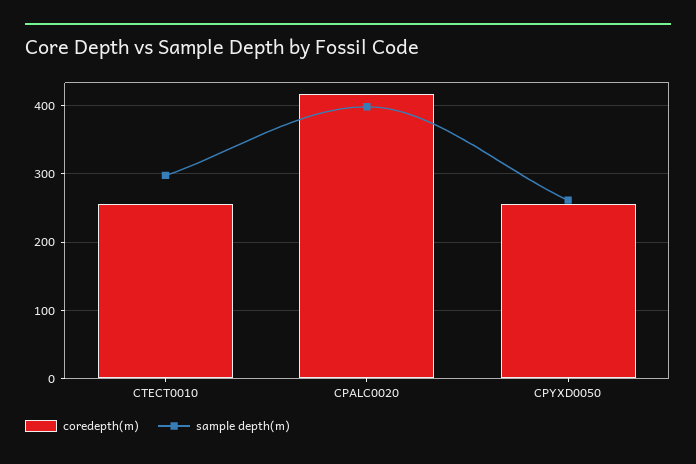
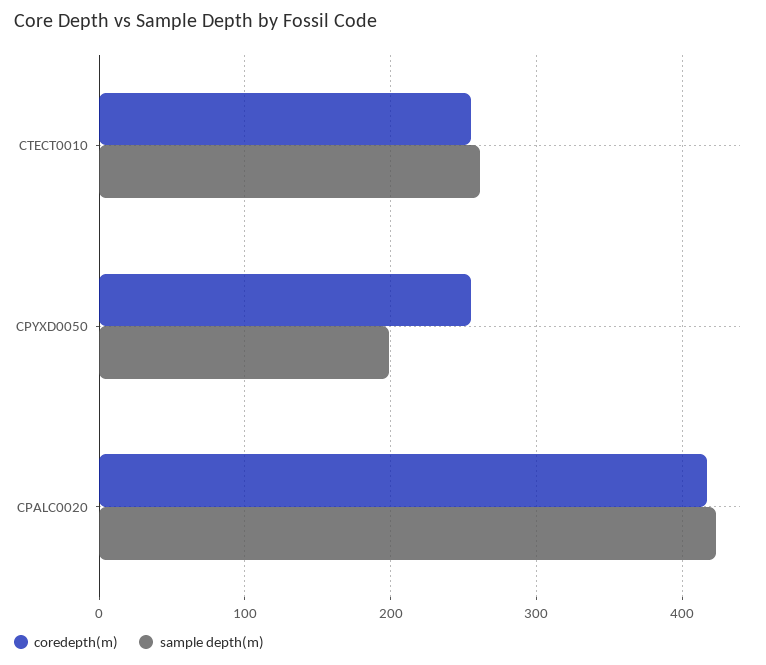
sample depth(m), CTECT0010: 300 -> 260
sample depth(m), CPALC0020: 400 -> 420
sample depth(m), CPYXD0050: 260 -> 200

